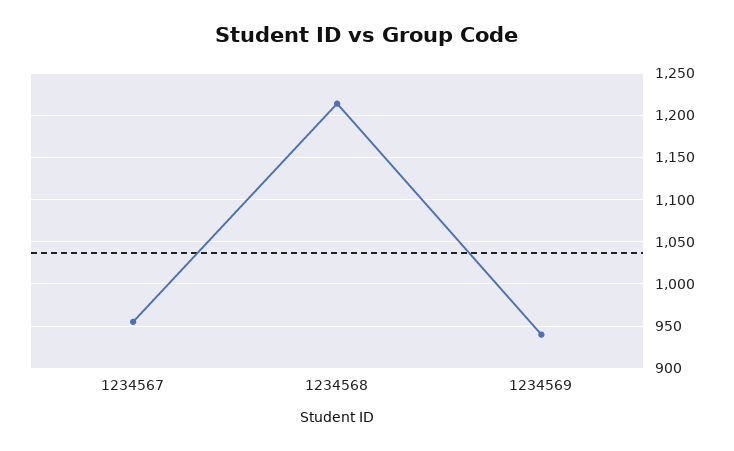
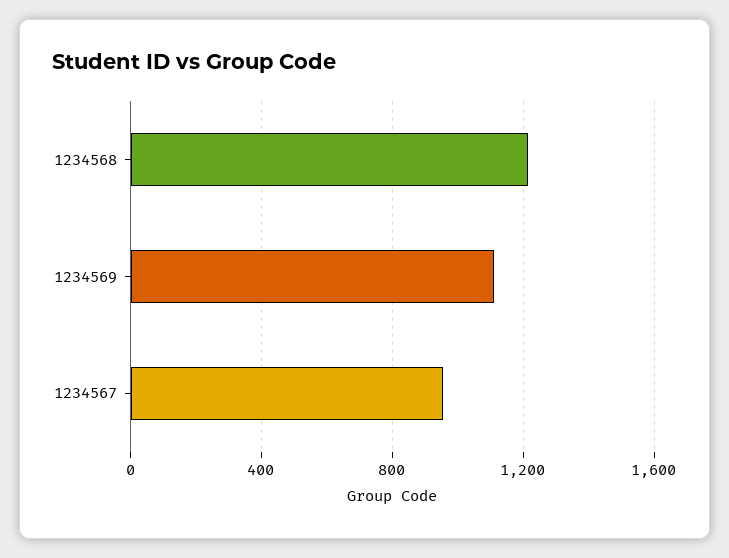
1234569: 940 -> 1100

